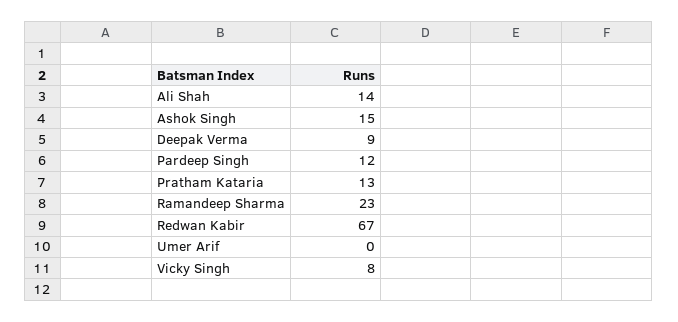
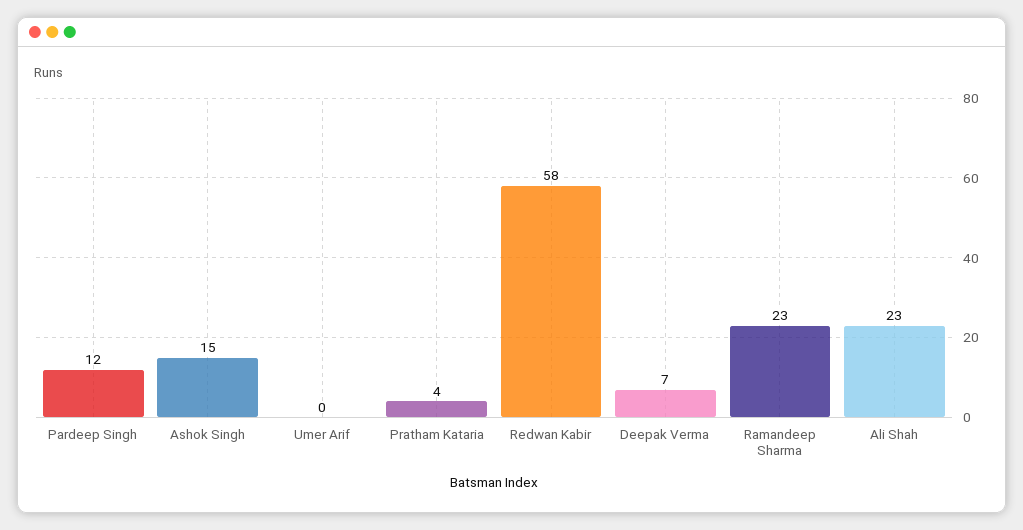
Ali Shah: 14 -> 23
Deepak Verma: 9 -> 7
Pratham Kataria: 13 -> 4
Redwan Kabir: 67 -> 58
Vicky Singh: 8 -> none

